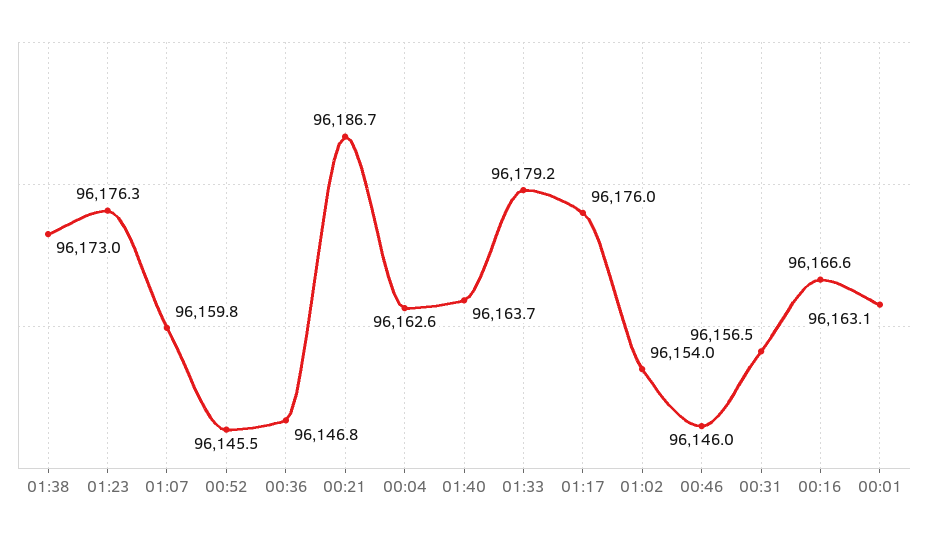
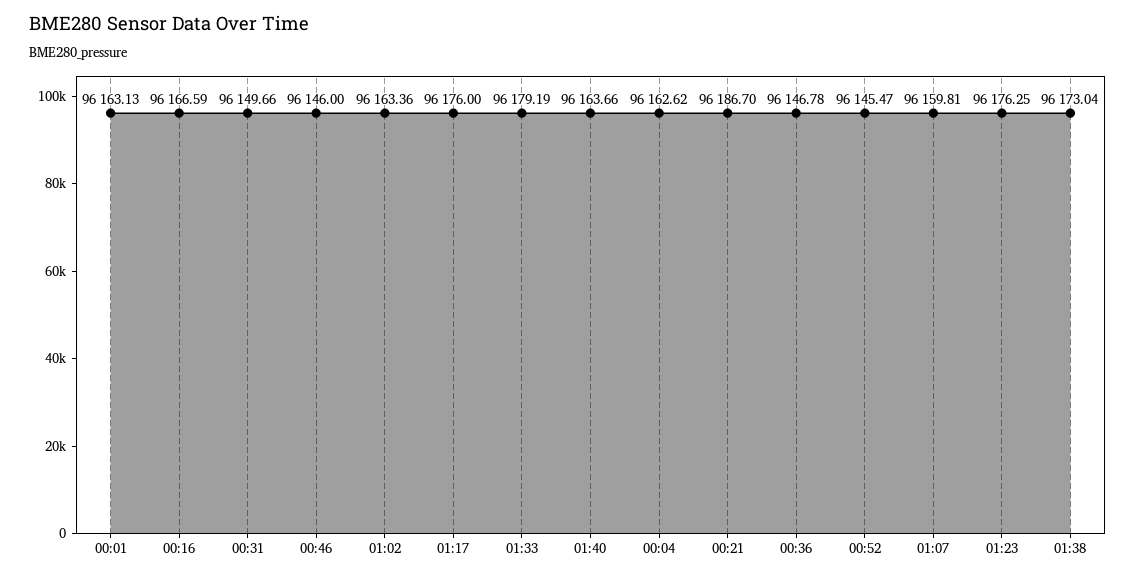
01:02: 96154 -> 96163.36
00:31: 96156.5 -> 96149.66

